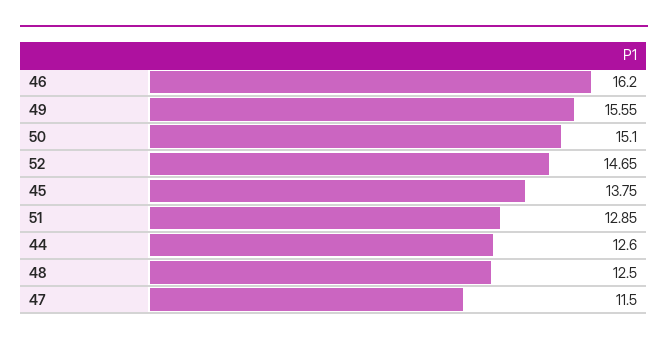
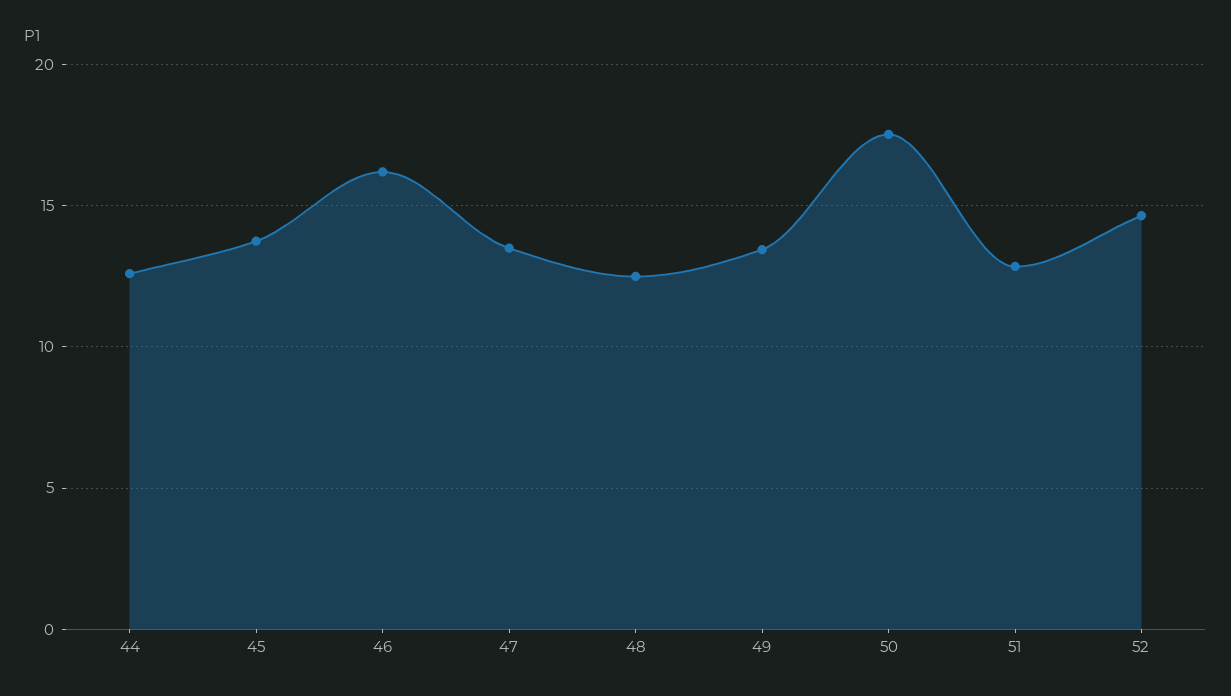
49: 15.55 -> 13.5
50: 15.1 -> 17.5
47: 11.5 -> 13.5

